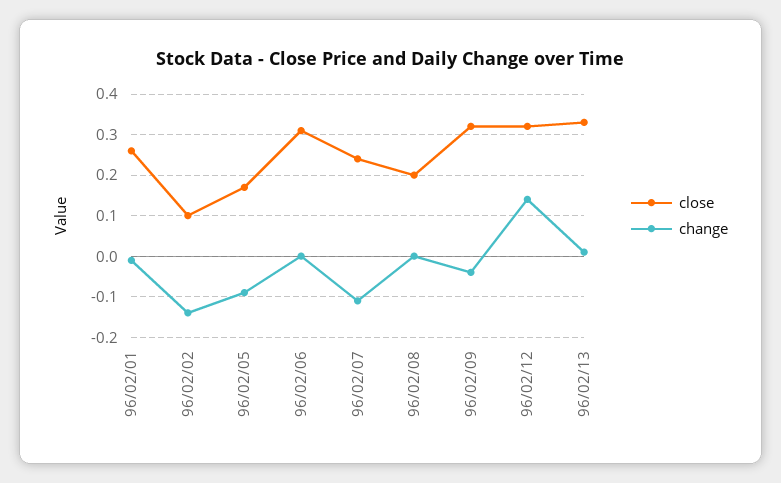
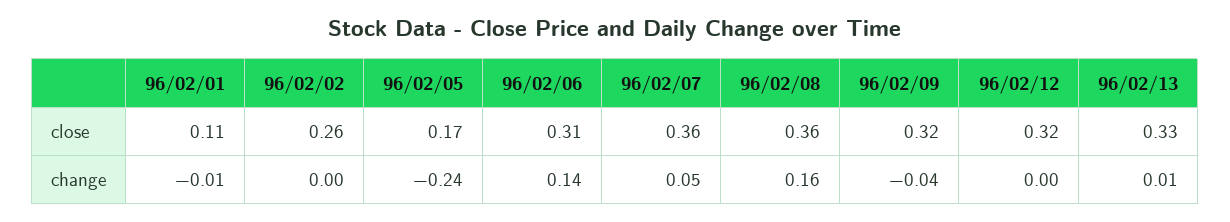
close, 96/02/01: 0.25 -> 0.11
close, 96/02/02: 0.1 -> 0.26
change, 96/02/02: -0.15 -> 0
change, 96/02/05: -0.1 -> -0.24
change, 96/02/06: 0 -> 0.14
close, 96/02/07: 0.25 -> 0.36
change, 96/02/07: -0.1 -> 0.05
close, 96/02/08: 0.2 -> 0.36
change, 96/02/08: 0 -> 0.16
change, 96/02/12: 0.15 -> 0

